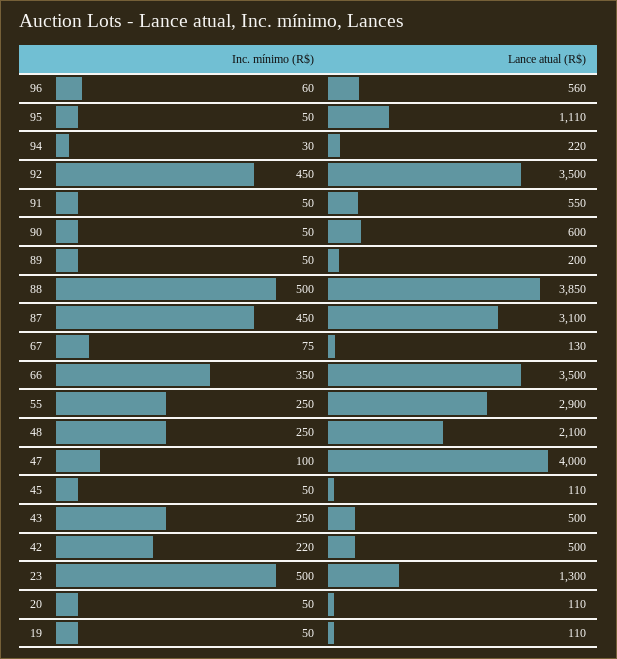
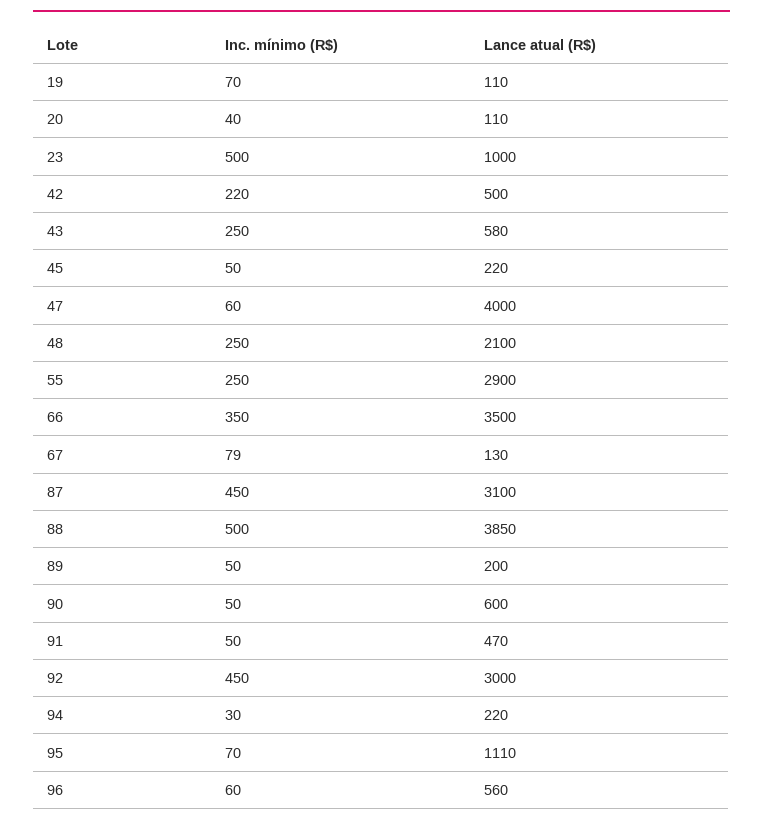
Inc. mínimo (R$), 95: 50 -> 70
Lance atual (R$), 92: 3500 -> 3000
Lance atual (R$), 91: 550 -> 470
Inc. mínimo (R$), 67: 75 -> 79
Inc. mínimo (R$), 47: 100 -> 60
Lance atual (R$), 45: 110 -> 220
Lance atual (R$), 43: 500 -> 580
Lance atual (R$), 23: 1300 -> 1000
Inc. mínimo (R$), 20: 50 -> 40
Inc. mínimo (R$), 19: 50 -> 70

